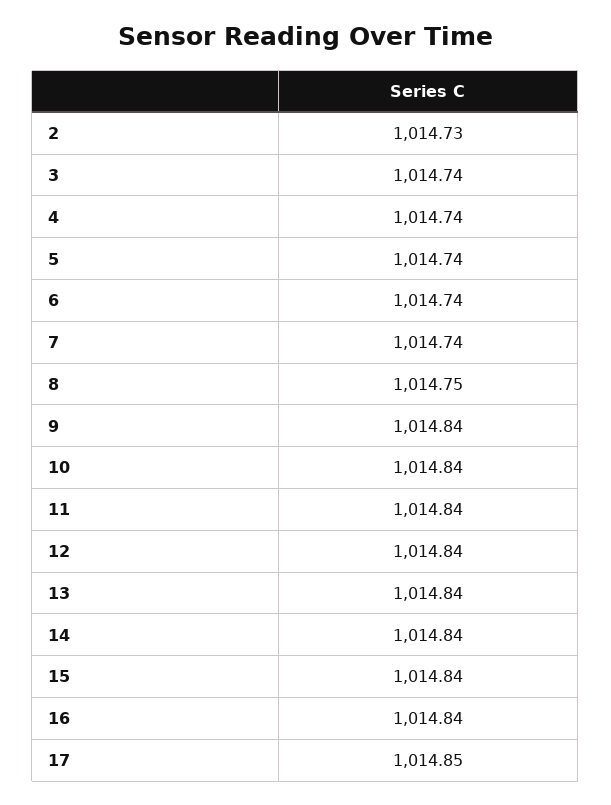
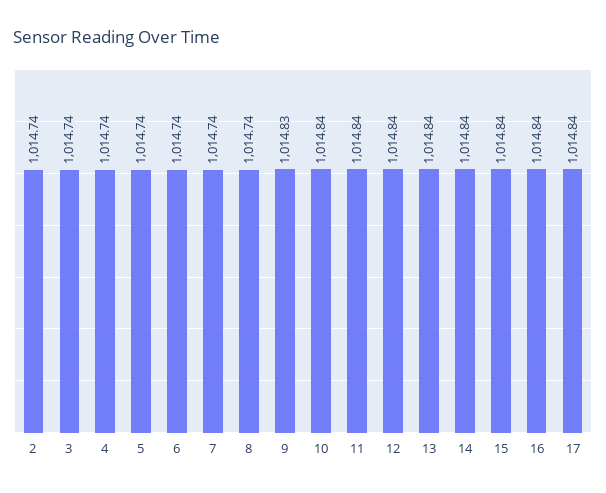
2: 1014.73 -> 1014.74
8: 1014.75 -> 1014.74
9: 1014.84 -> 1014.83
17: 1014.85 -> 1014.84

